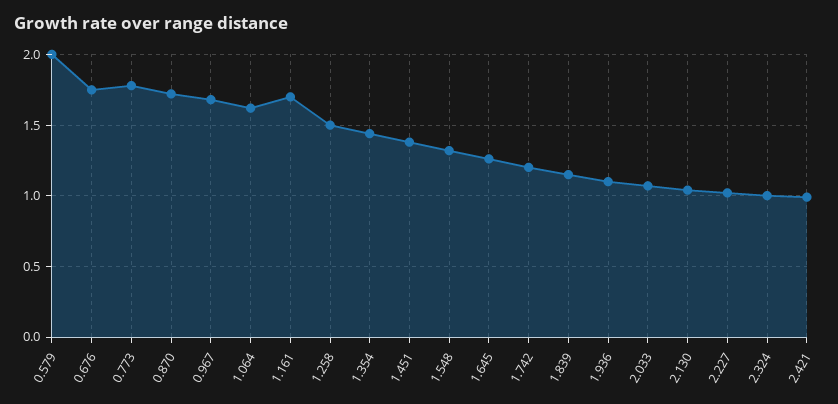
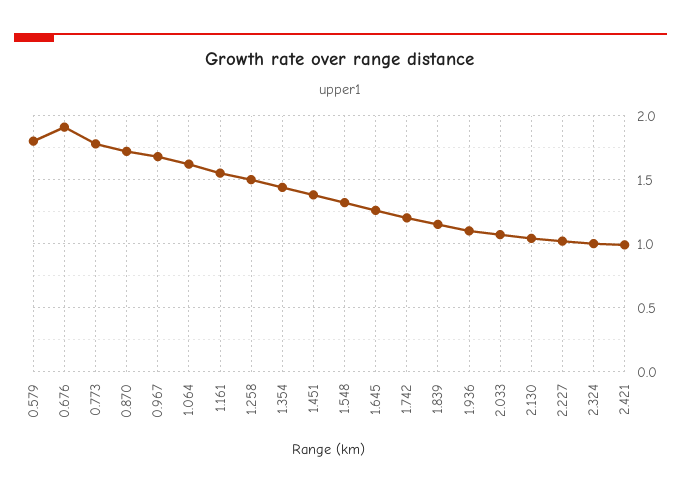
0.579: 2 -> 1.8
0.676: 1.75 -> 1.9
1.161: 1.7 -> 1.55

